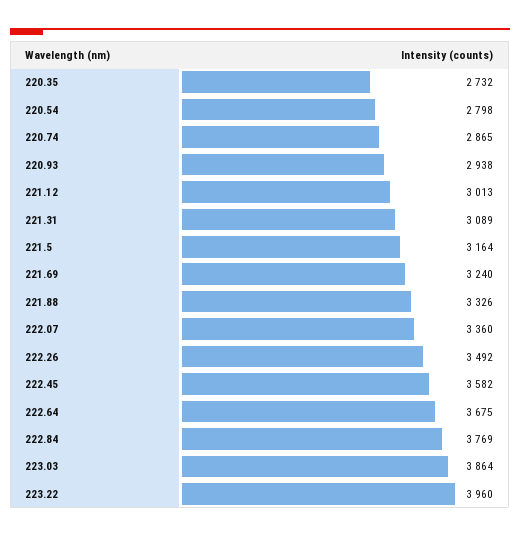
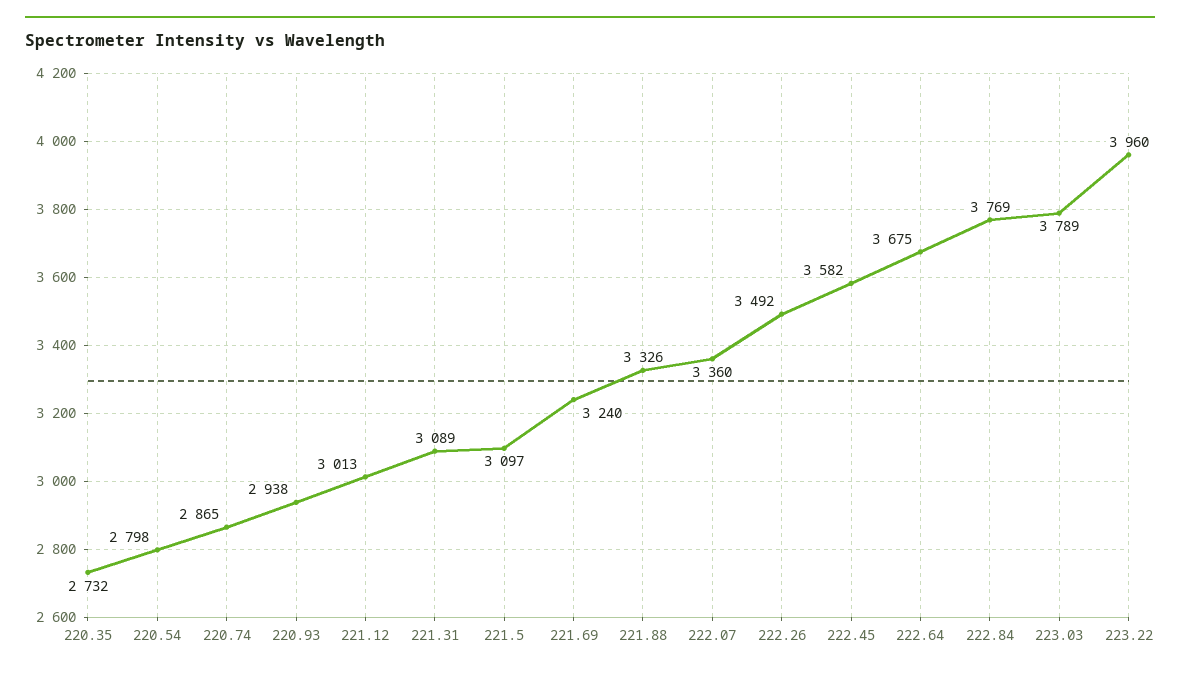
221.5: 3164 -> 3097
223.03: 3864 -> 3789

